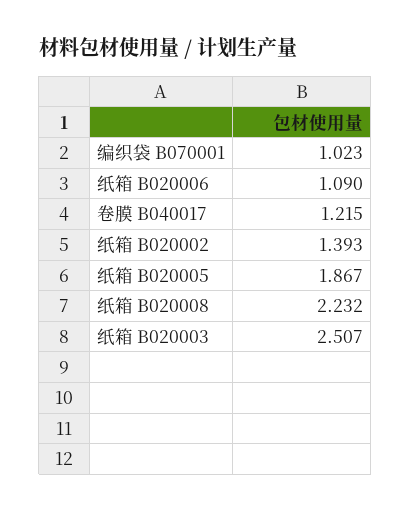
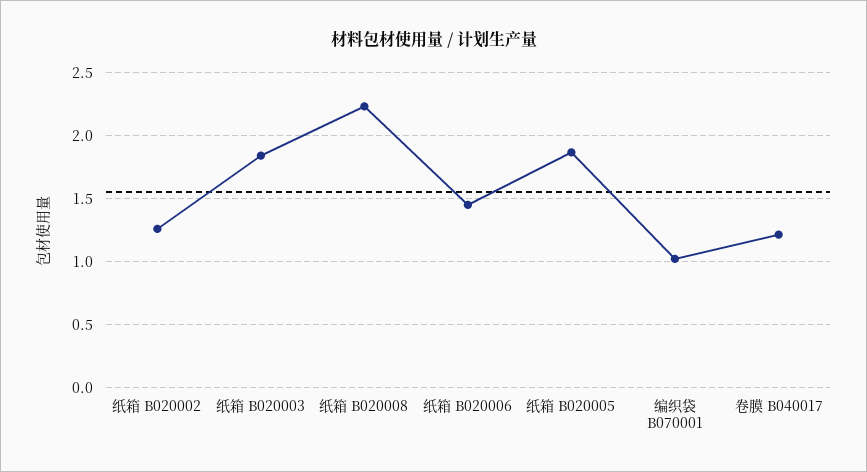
纸箱 B020006: 1.09 -> 1.45
纸箱 B020002: 1.393 -> 1.25
纸箱 B020003: 2.507 -> 1.85

